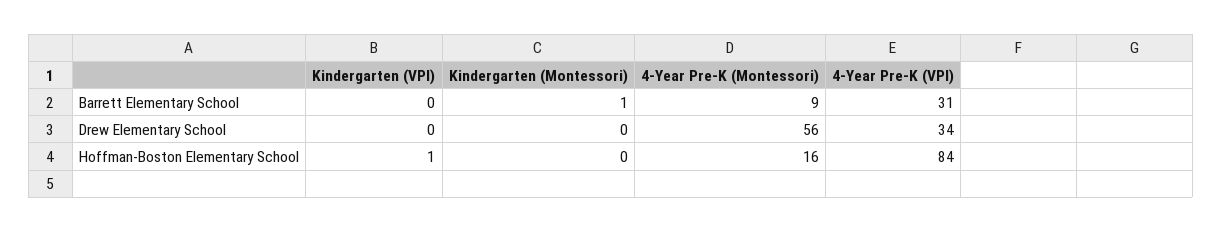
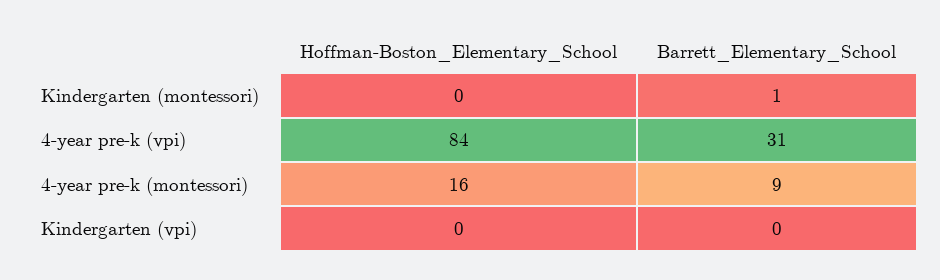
Kindergarten (VPI), Drew Elementary School: 0 -> none
Kindergarten (Montessori), Drew Elementary School: 0 -> none
4-Year Pre-K (Montessori), Drew Elementary School: 56 -> none
4-Year Pre-K (VPI), Drew Elementary School: 34 -> none
Kindergarten (VPI), Hoffman-Boston Elementary School: 1 -> 0

